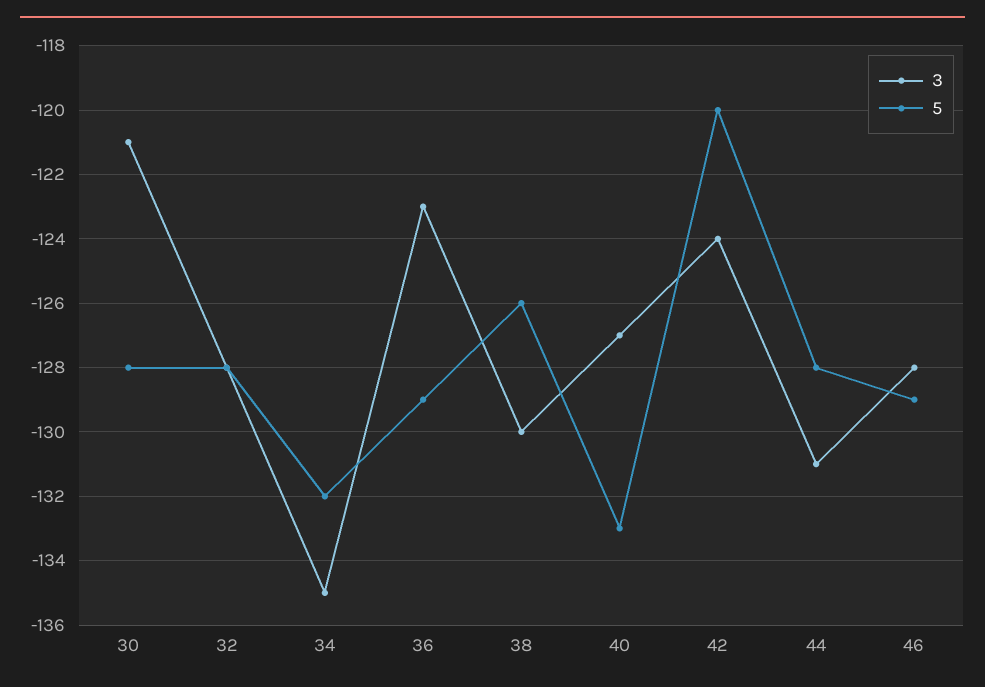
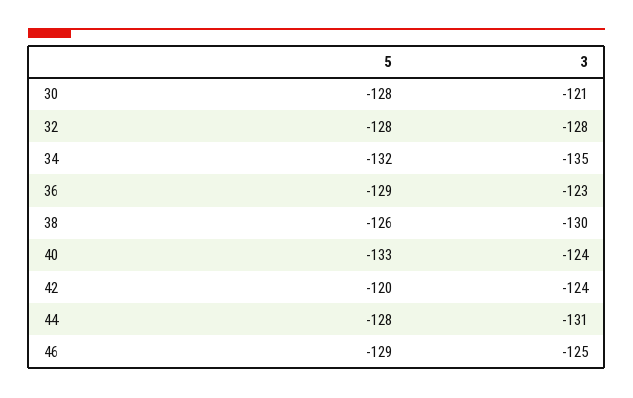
3, 40: -127 -> -124
3, 46: -128 -> -125

